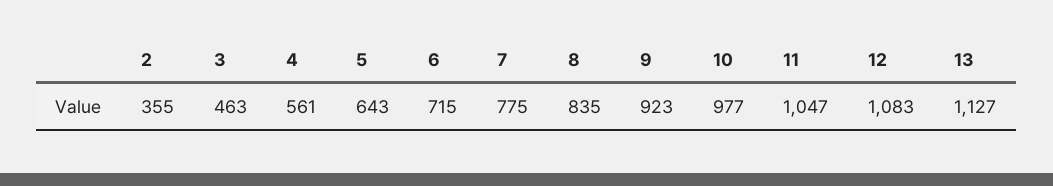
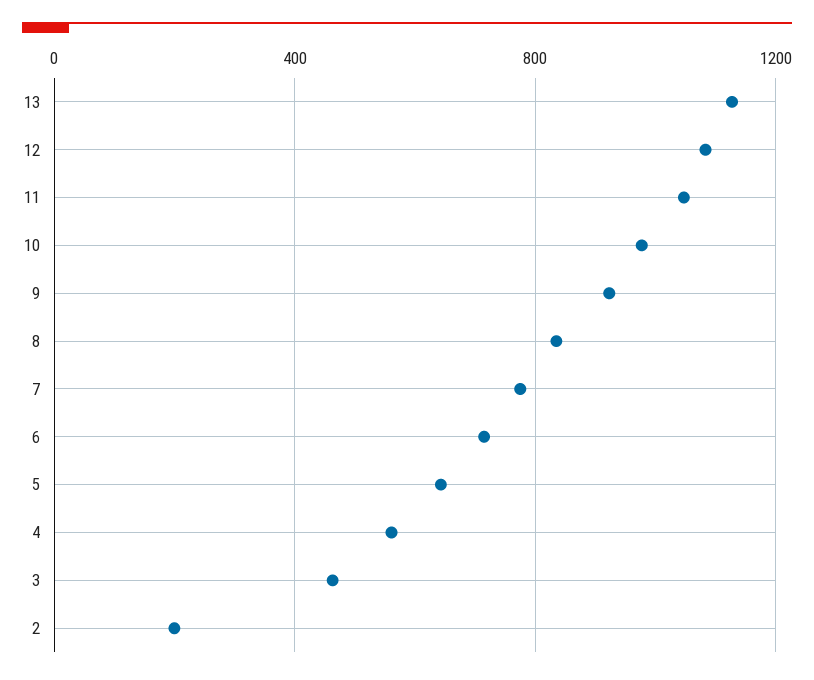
2: 355 -> 200

